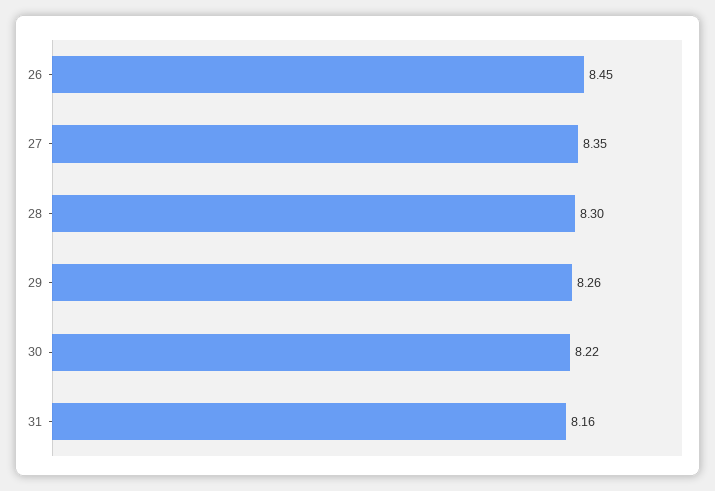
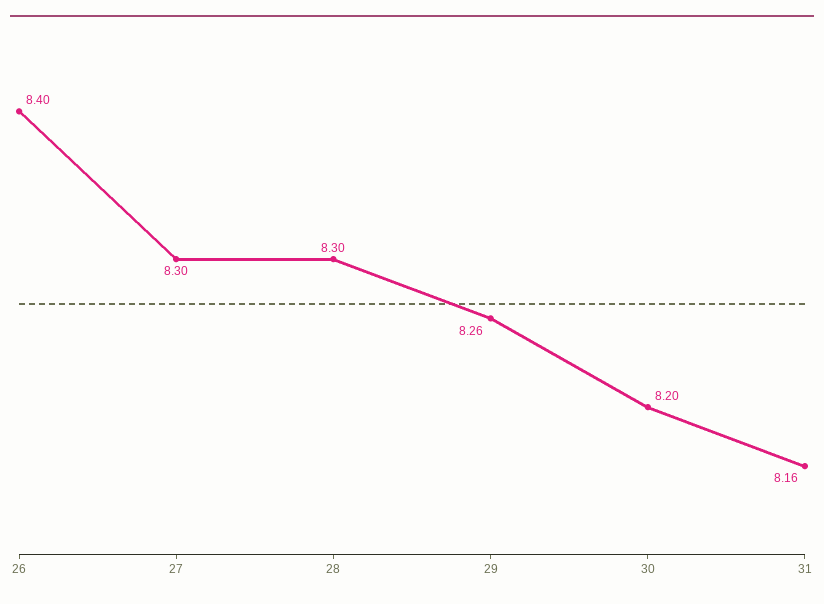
26: 8.45 -> 8.4
27: 8.35 -> 8.3
30: 8.22 -> 8.2

